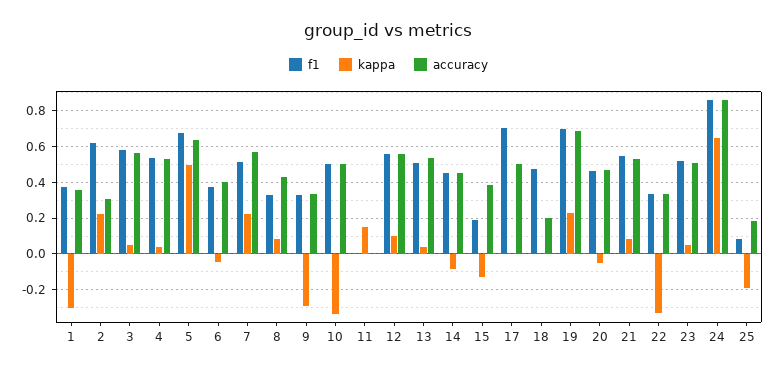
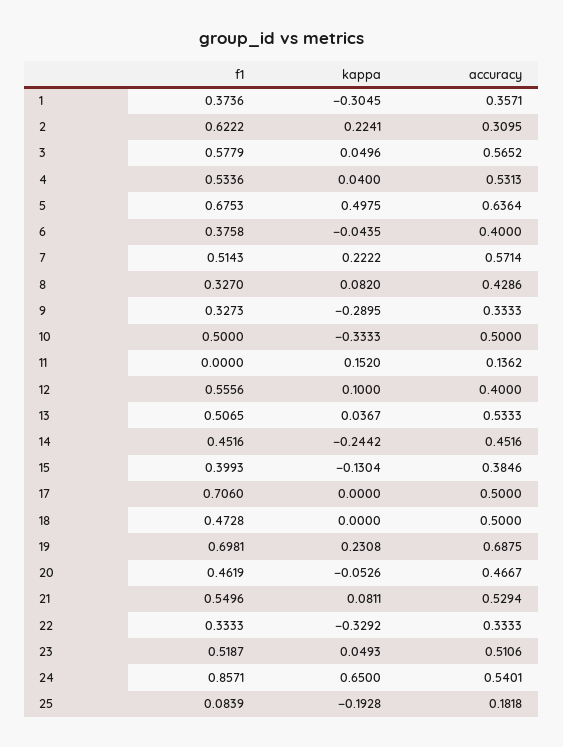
accuracy, 11: 0 -> 0.1362
accuracy, 12: 0.55 -> 0.4
kappa, 14: -0.1 -> -0.2442
f1, 15: 0.2 -> 0.3993
accuracy, 18: 0.2 -> 0.5
accuracy, 24: 0.85 -> 0.5401

